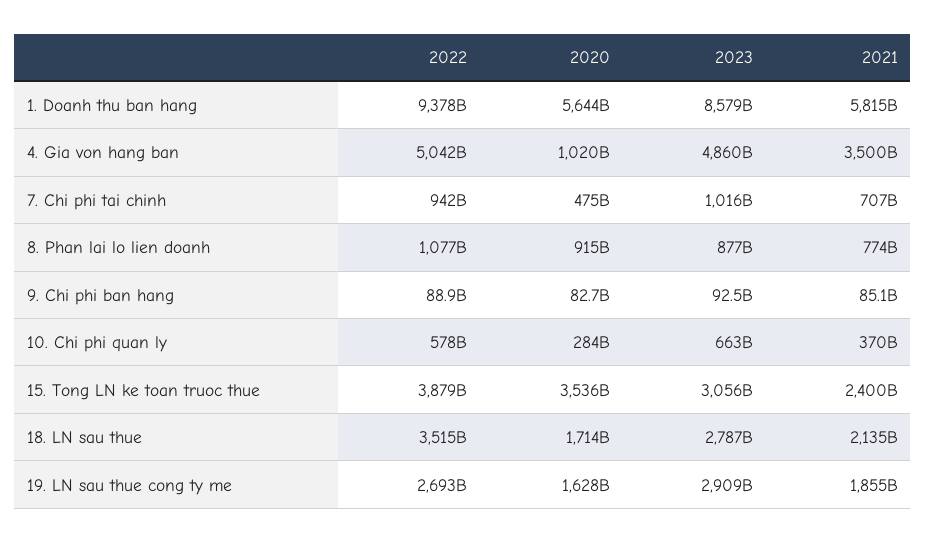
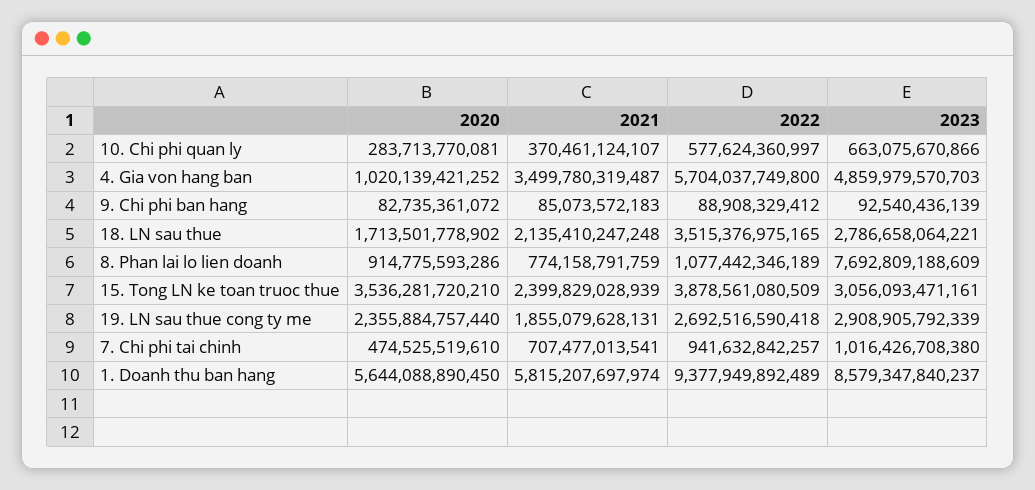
2022, 4. Gia von hang ban: 5042000000000 -> 5704037749800
2023, 8. Phan lai lo lien doanh: 877000000000 -> 7692809188609
2020, 19. LN sau thue cong ty me: 1628000000000 -> 2355884757440

